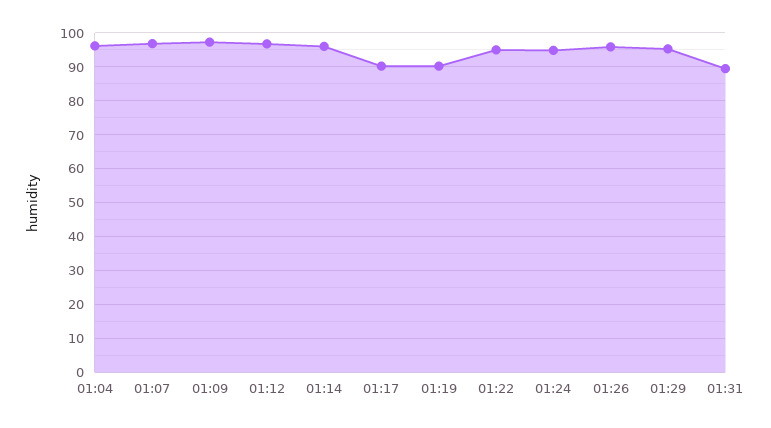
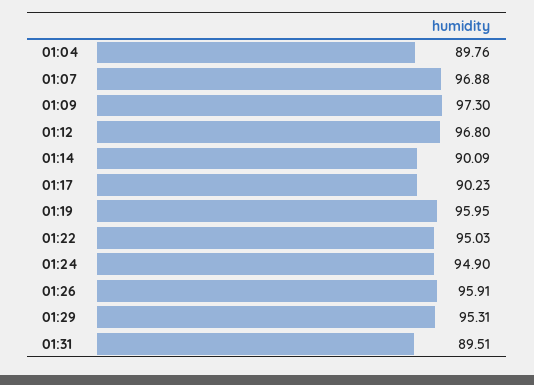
01:04: 96 -> 89.76
01:14: 96 -> 90.09
01:19: 90 -> 95.95

